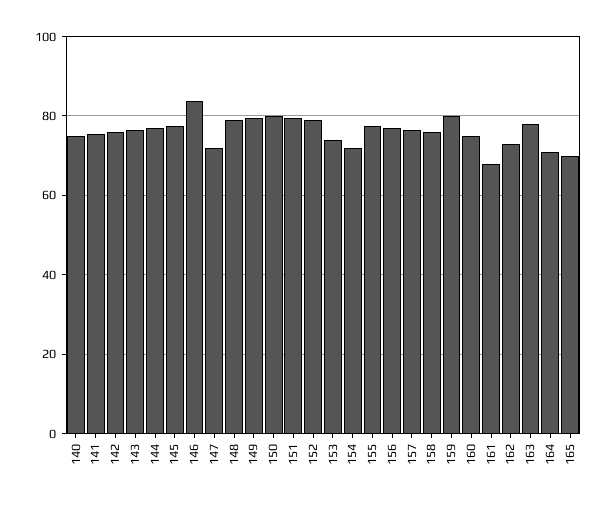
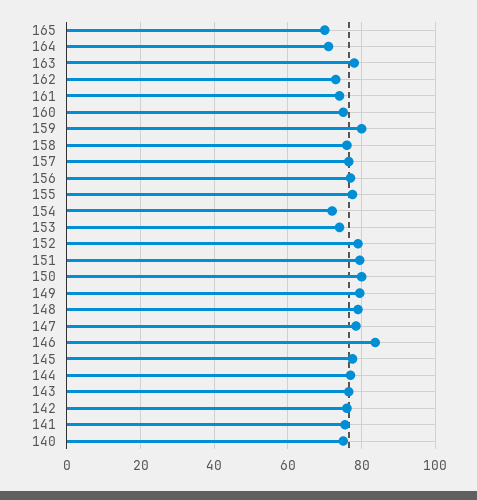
147: 72 -> 78
161: 68 -> 74

